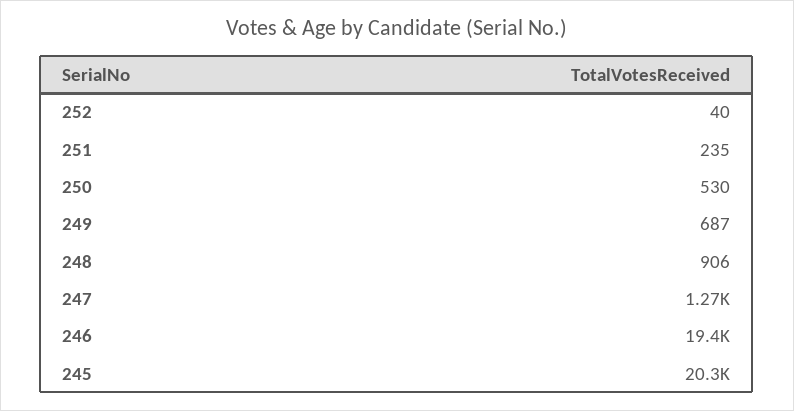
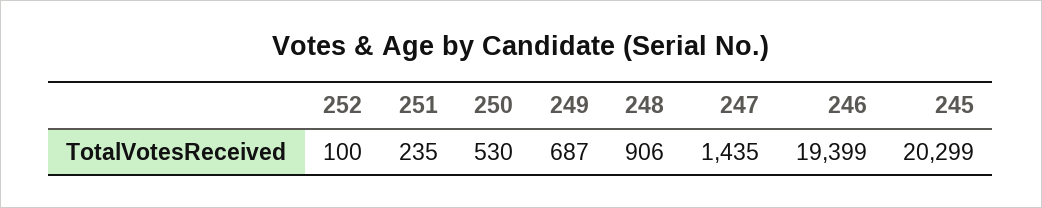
252: 40 -> 100
247: 1270 -> 1435

